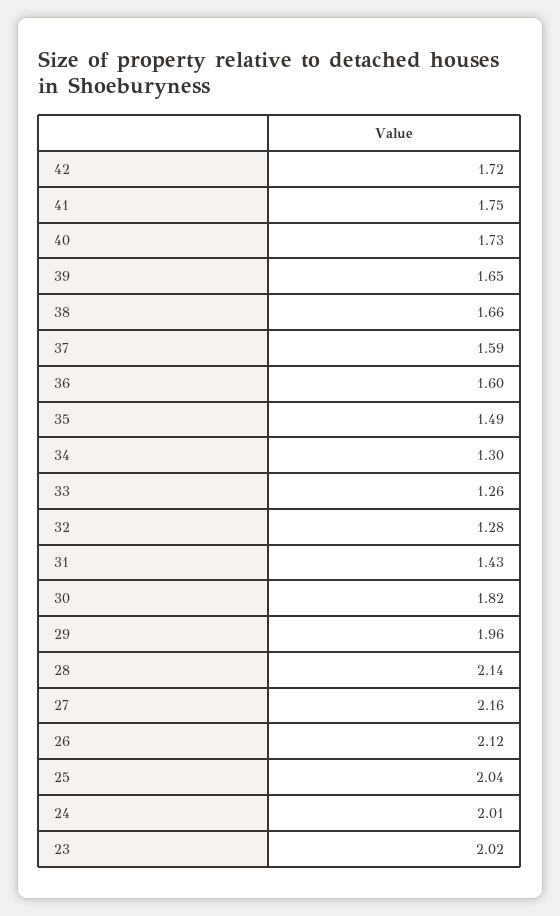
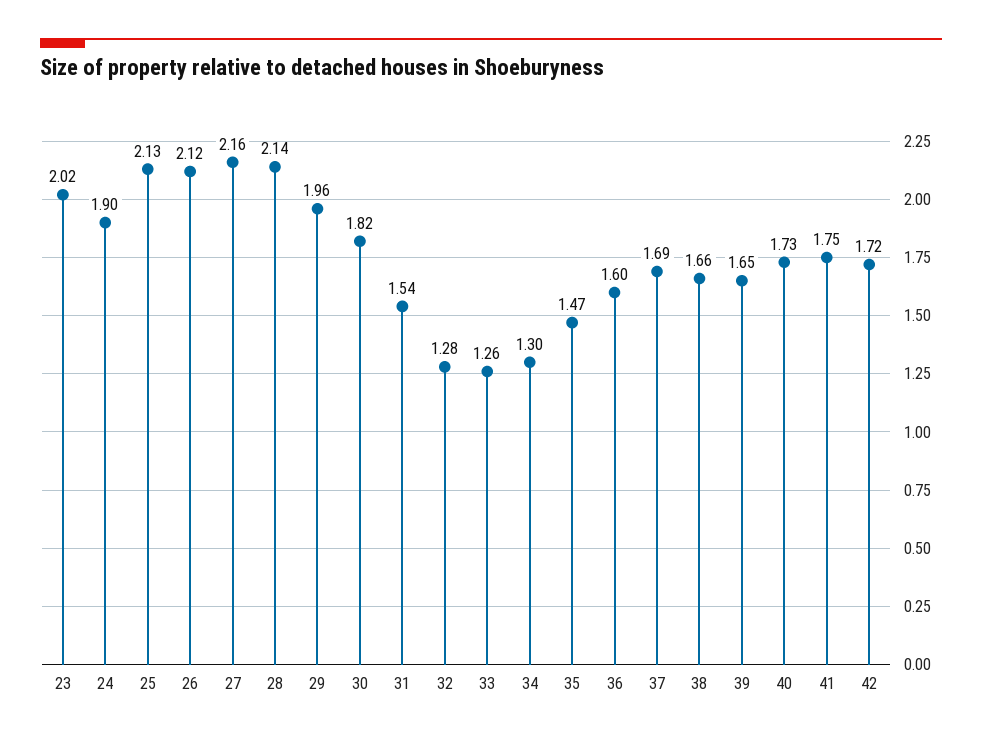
37: 1.59 -> 1.69
35: 1.49 -> 1.47
31: 1.43 -> 1.54
25: 2.04 -> 2.13
24: 2.01 -> 1.9

